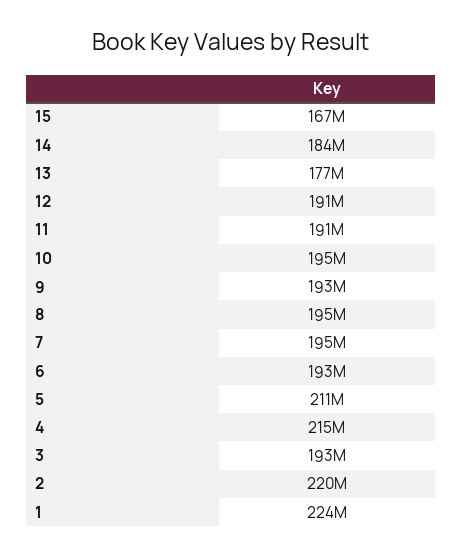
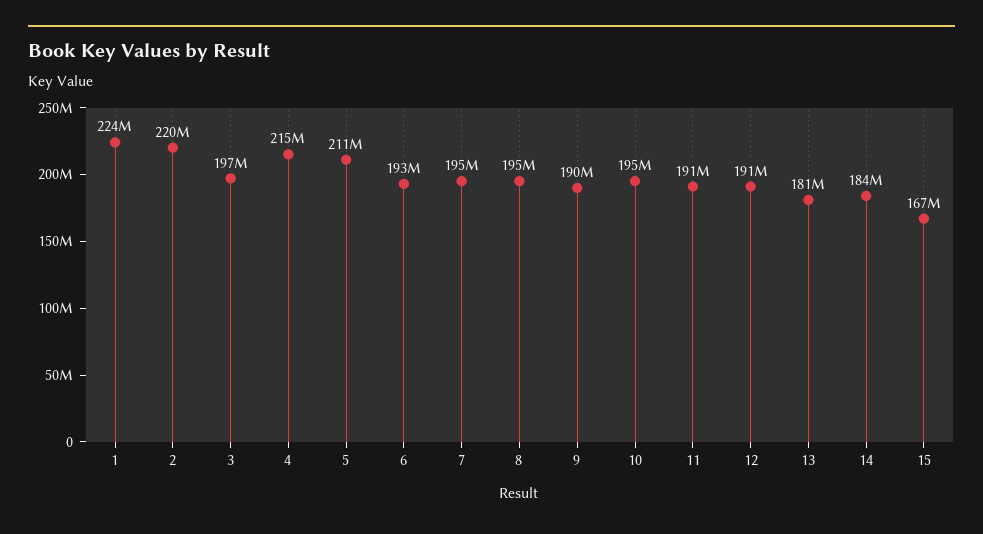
13: 177000000 -> 181000000
9: 193000000 -> 190000000
3: 193000000 -> 197000000

